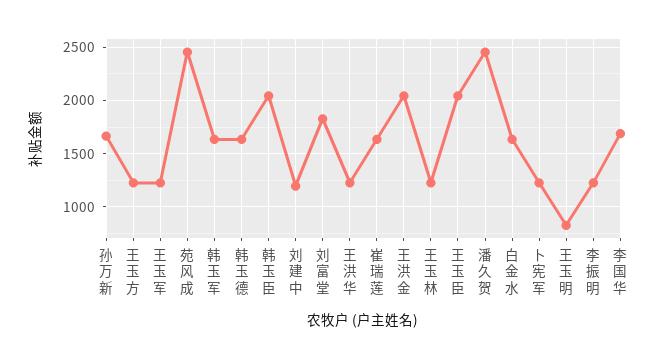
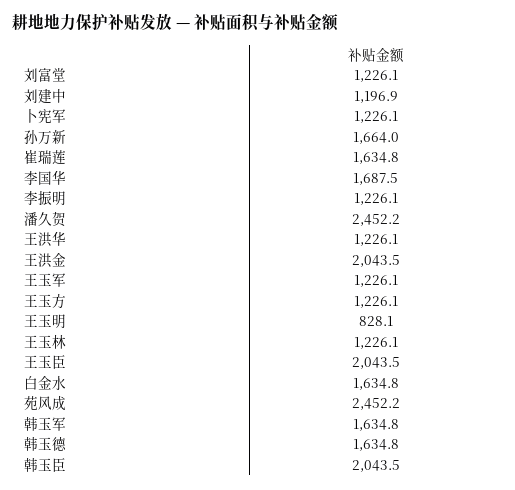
刘富堂: 1800 -> 1226.1

